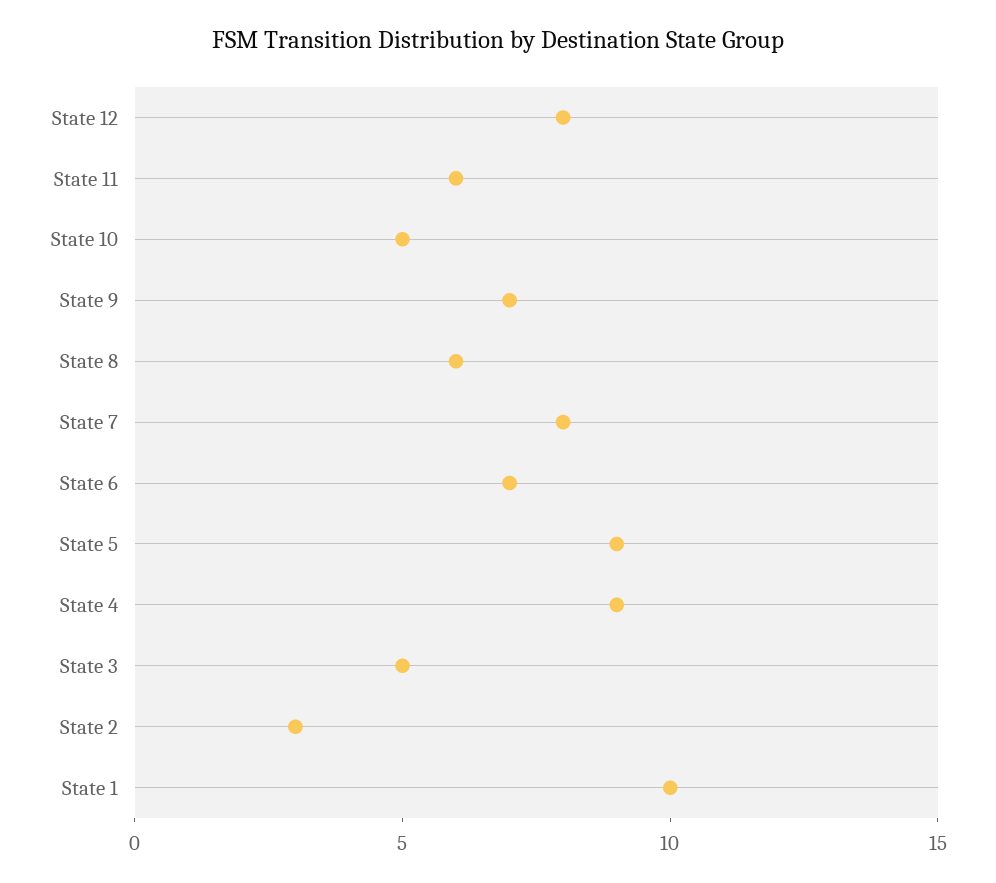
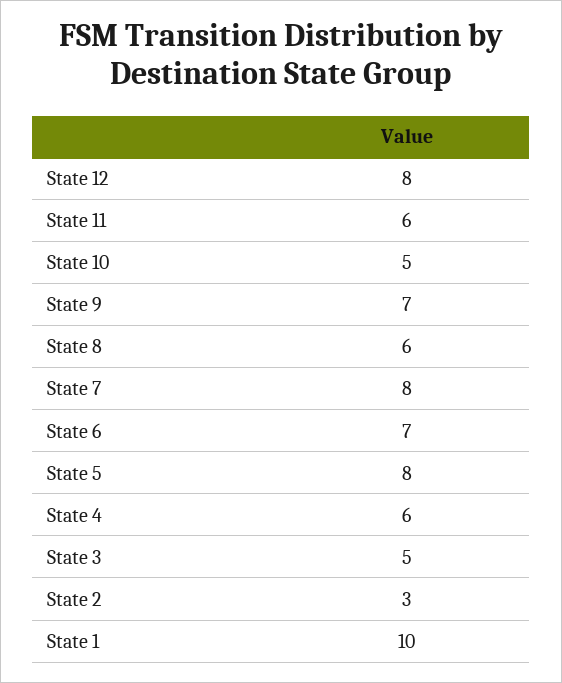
State 5: 9 -> 8
State 4: 9 -> 6

